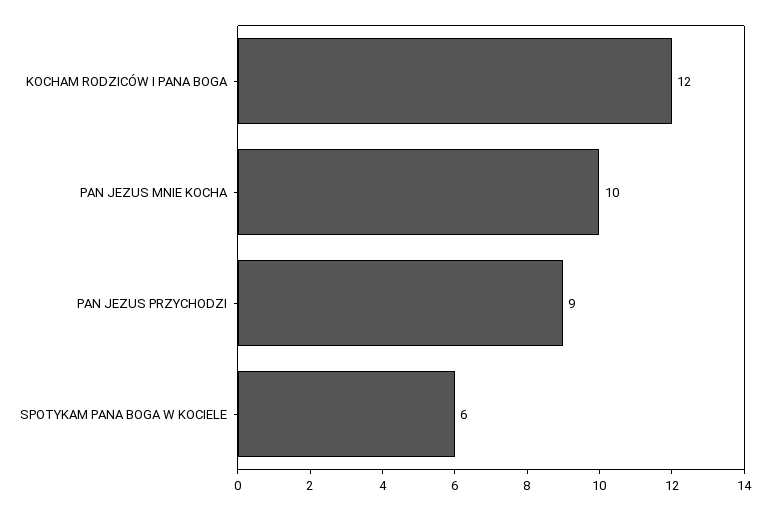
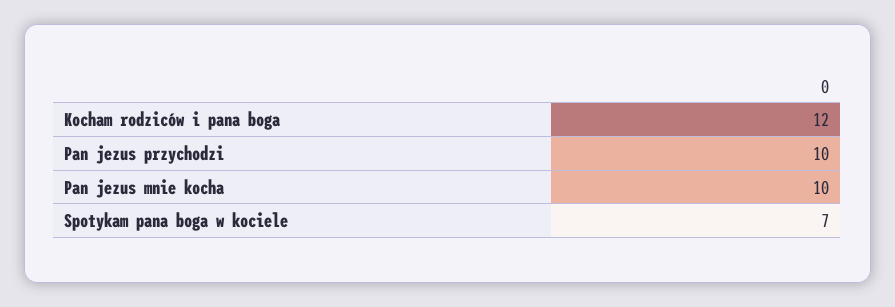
PAN JEZUS PRZYCHODZI: 9 -> 10
SPOTYKAM PANA BOGA W KOCIELE: 6 -> 7

